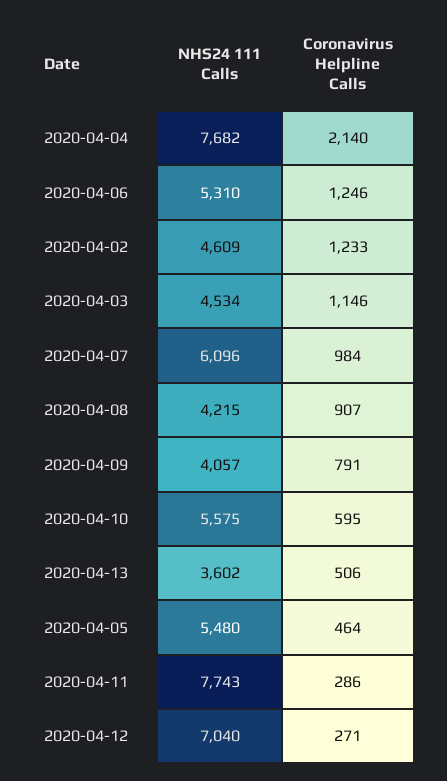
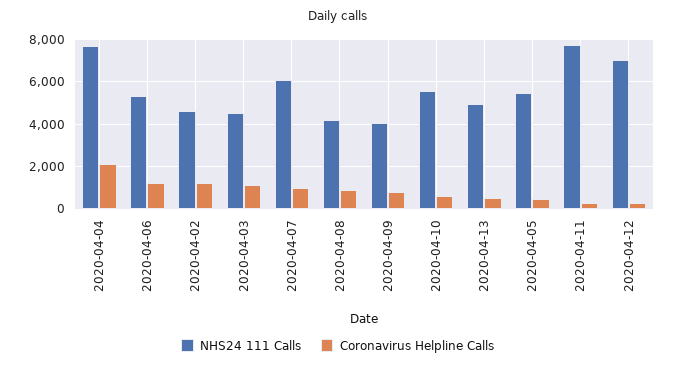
NHS24 111 Calls, 2020-04-13: 3602 -> 5000

